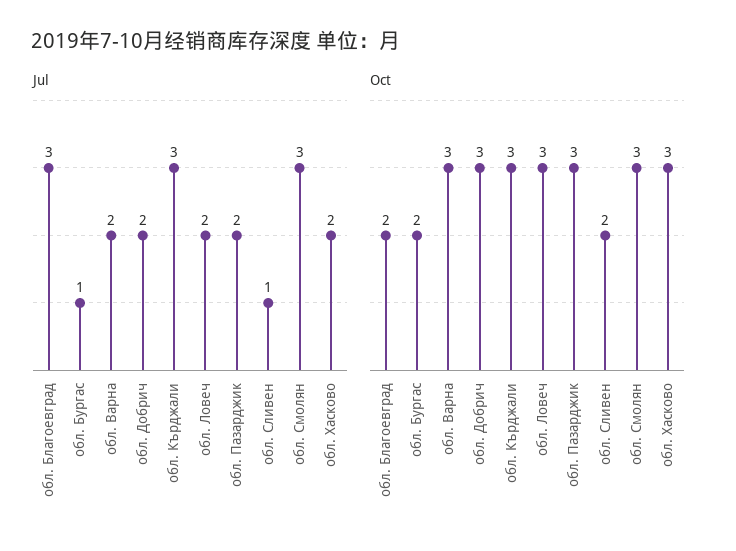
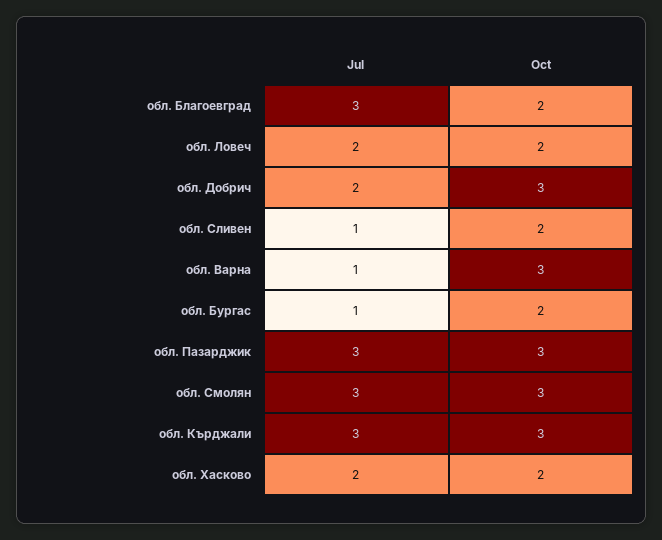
Jul, обл. Варна: 2 -> 1
Jul, обл. Пазарджик: 2 -> 3
Oct, обл. Ловеч: 3 -> 2
Oct, обл. Хасково: 3 -> 2

